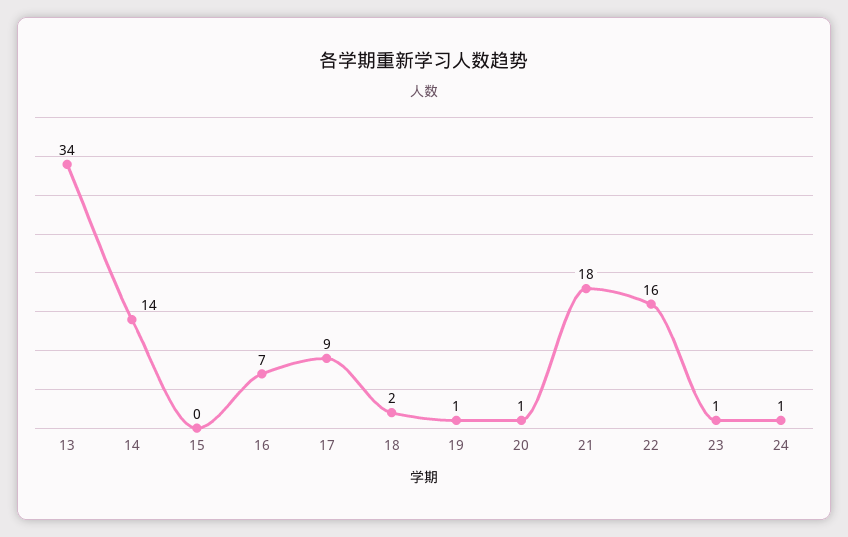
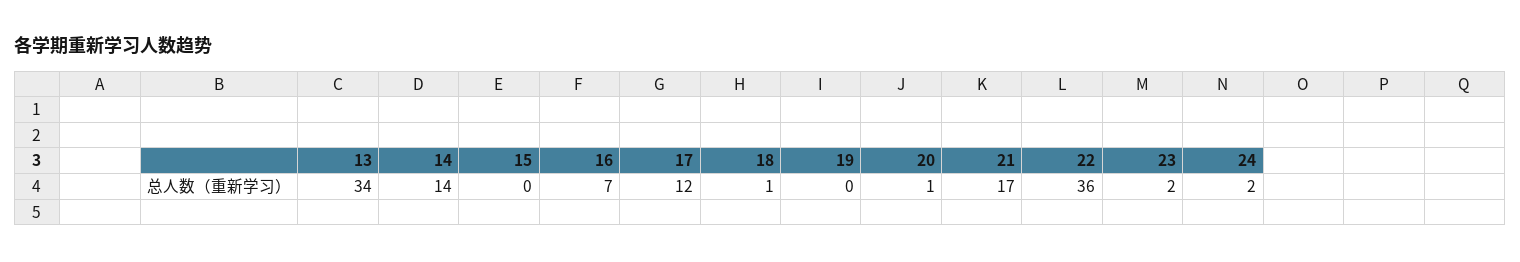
17: 9 -> 12
18: 2 -> 1
19: 1 -> 0
21: 18 -> 17
22: 16 -> 36
23: 1 -> 2
24: 1 -> 2

